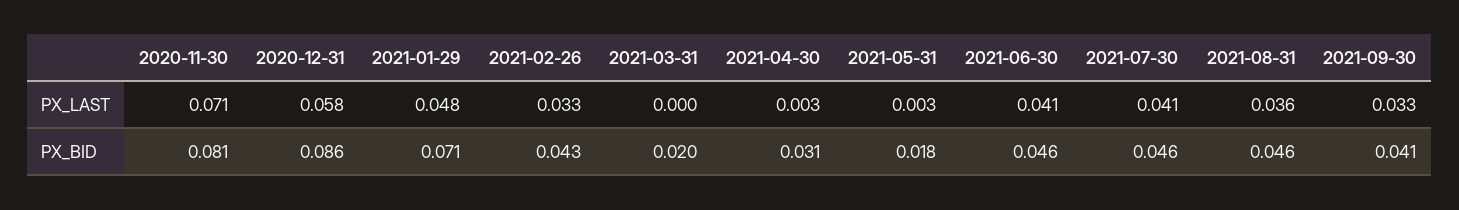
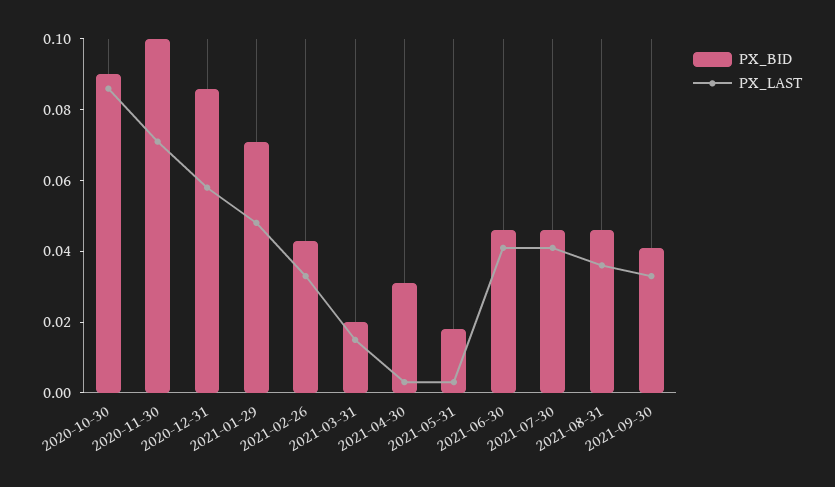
PX_LAST, 2021-03-31: 0 -> 0.015
PX_BID, 2020-11-30: 0.081 -> 0.1
PX_BID, 2020-10-30: none -> 0.09
PX_LAST, 2020-10-30: none -> 0.085

